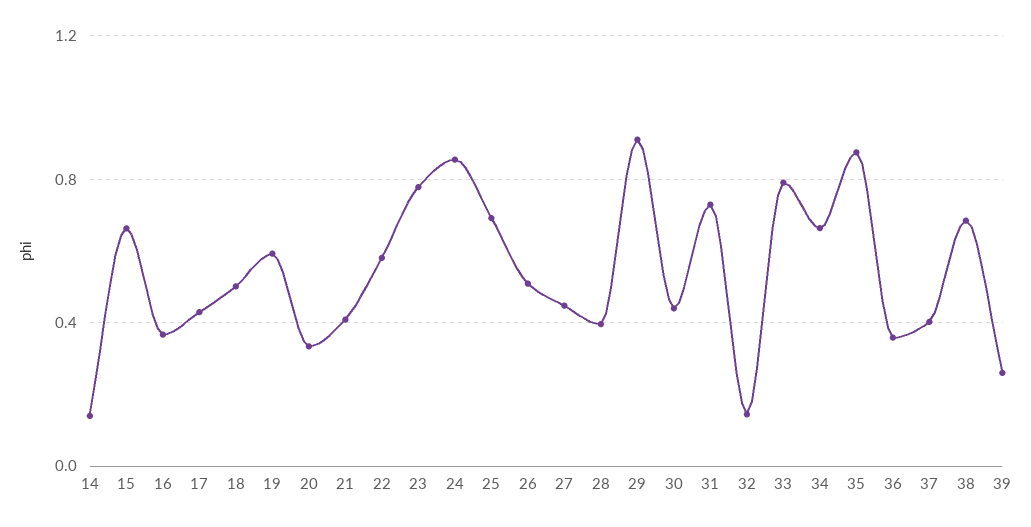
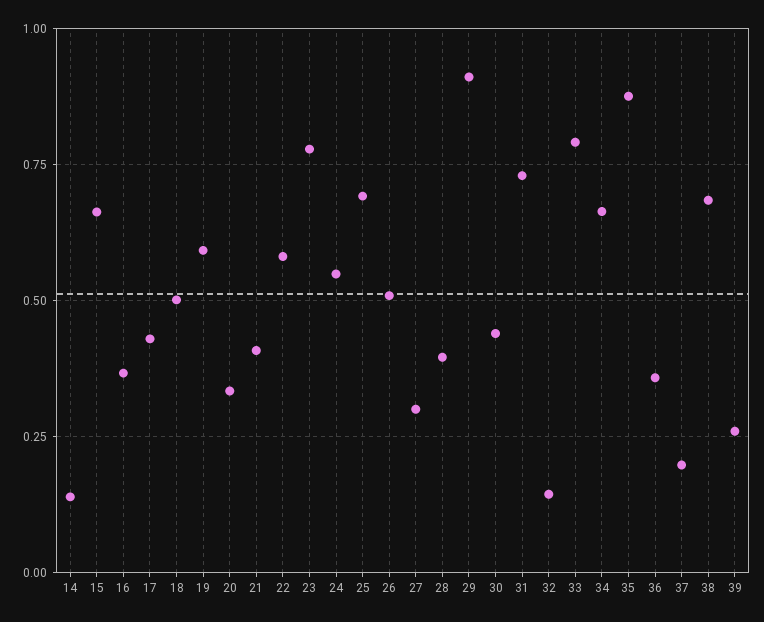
24: 0.85 -> 0.55
27: 0.45 -> 0.3
37: 0.4 -> 0.2

